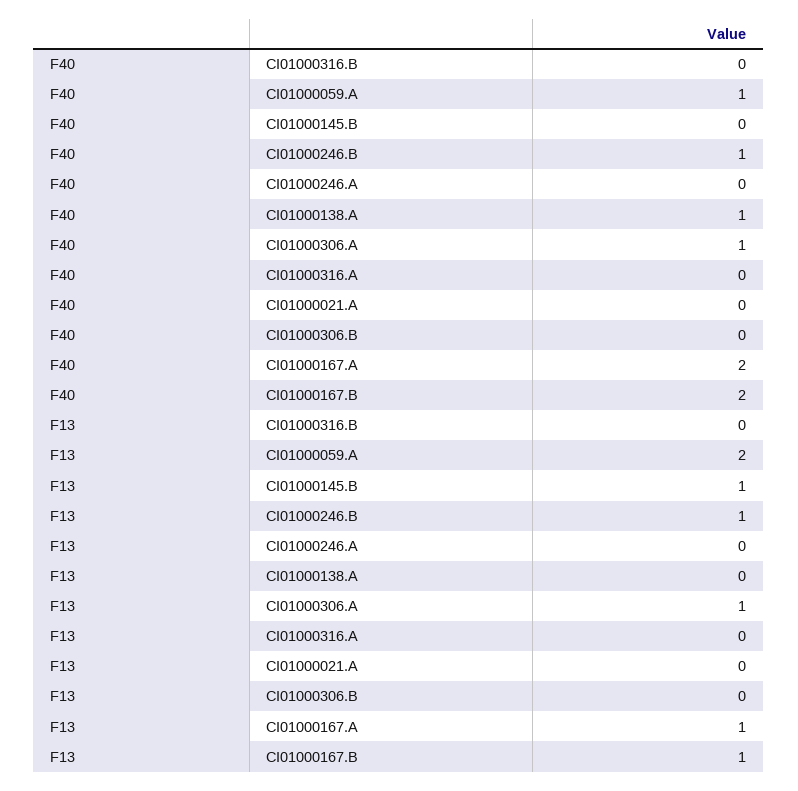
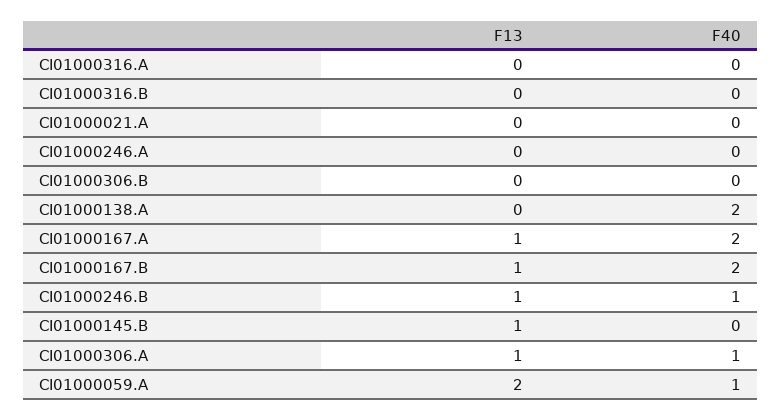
F40, CI01000138.A: 1 -> 2

